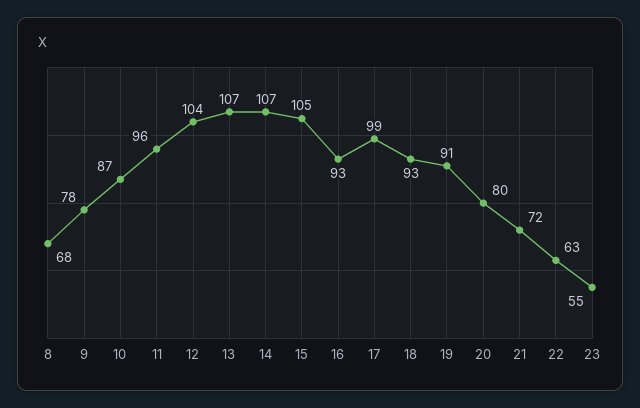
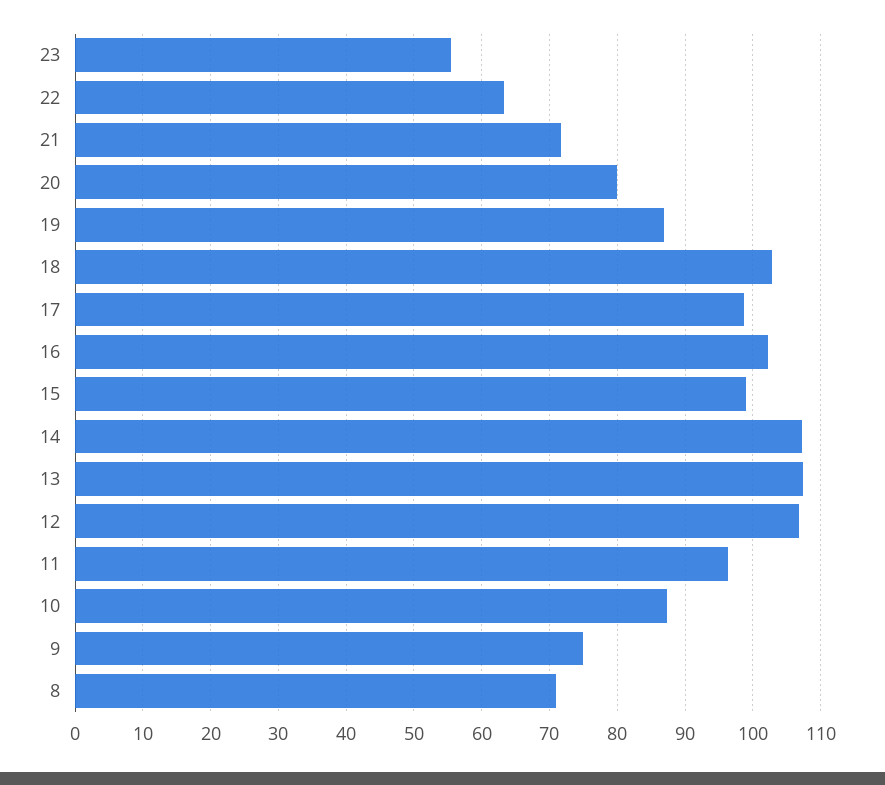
8: 68 -> 71
9: 78 -> 75
12: 104 -> 107
15: 105 -> 99
16: 93 -> 102
18: 93 -> 103
19: 91 -> 87

